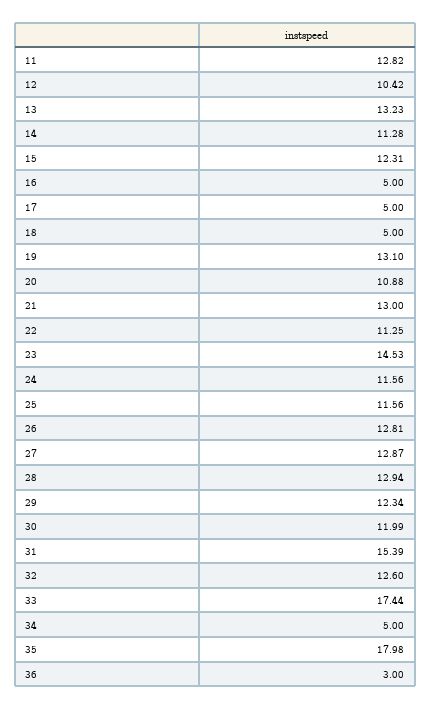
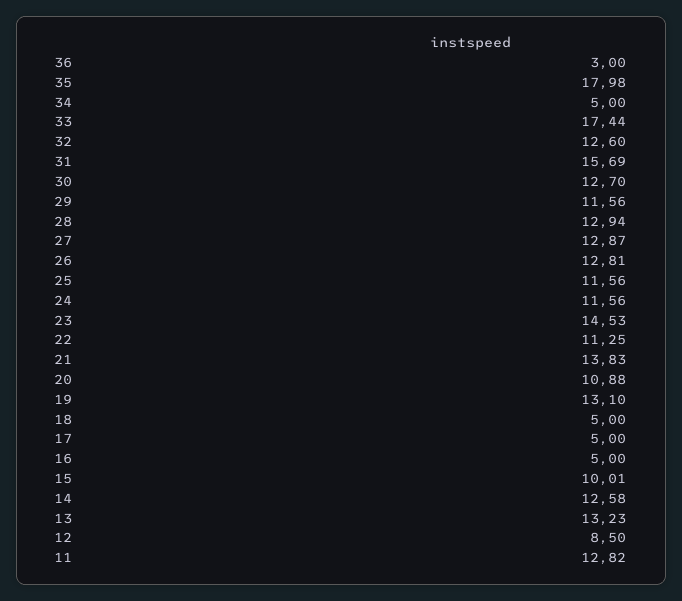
12: 10.42 -> 8.5
14: 11.28 -> 12.58
15: 12.31 -> 10.01
21: 13 -> 13.83
29: 12.34 -> 11.56
30: 11.99 -> 12.7
31: 15.39 -> 15.69

